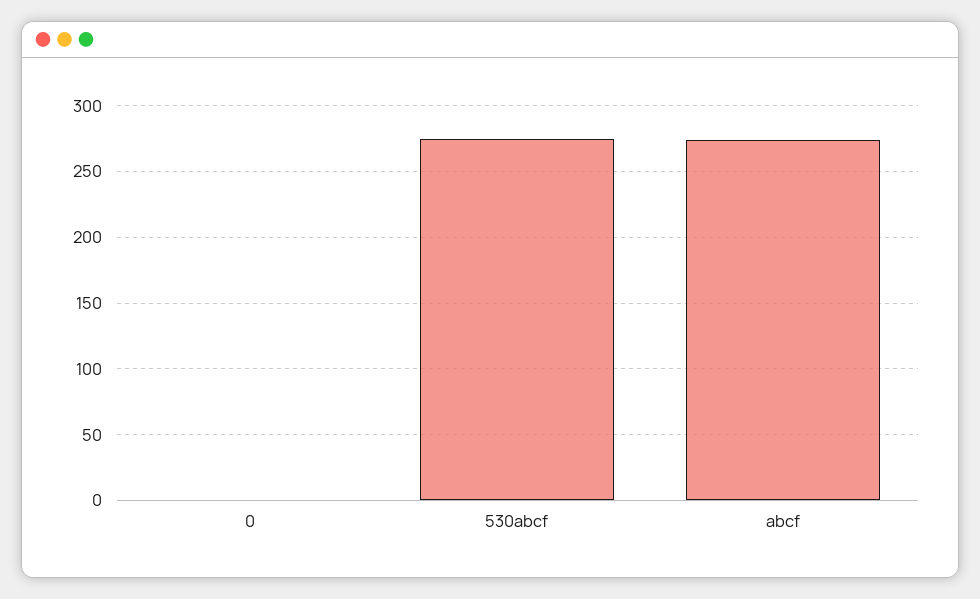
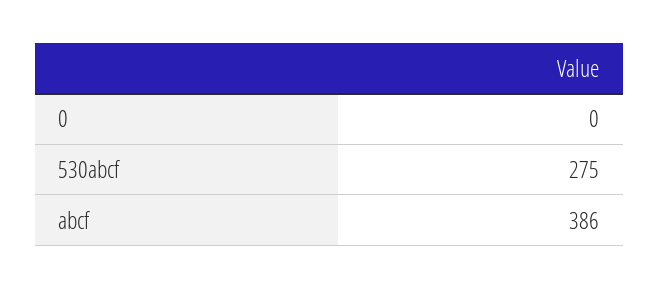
abcf: 275 -> 386

